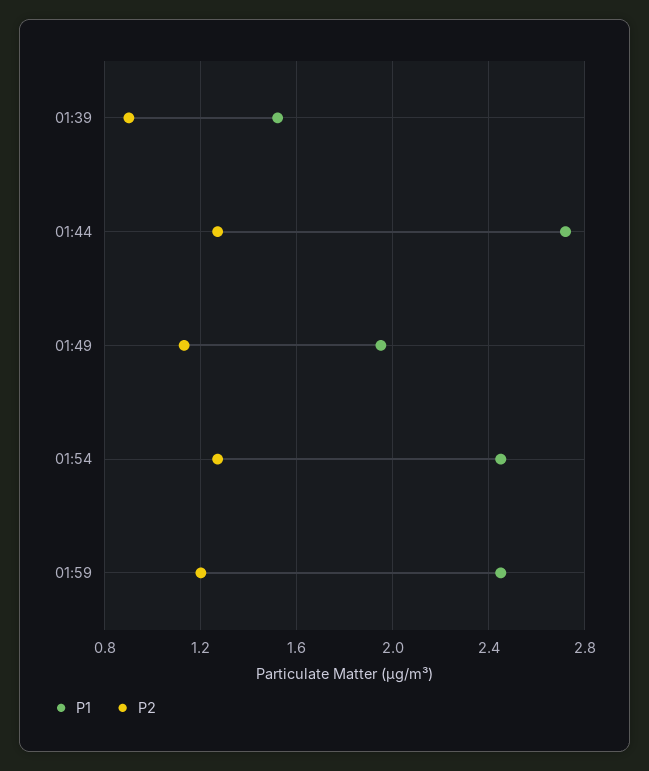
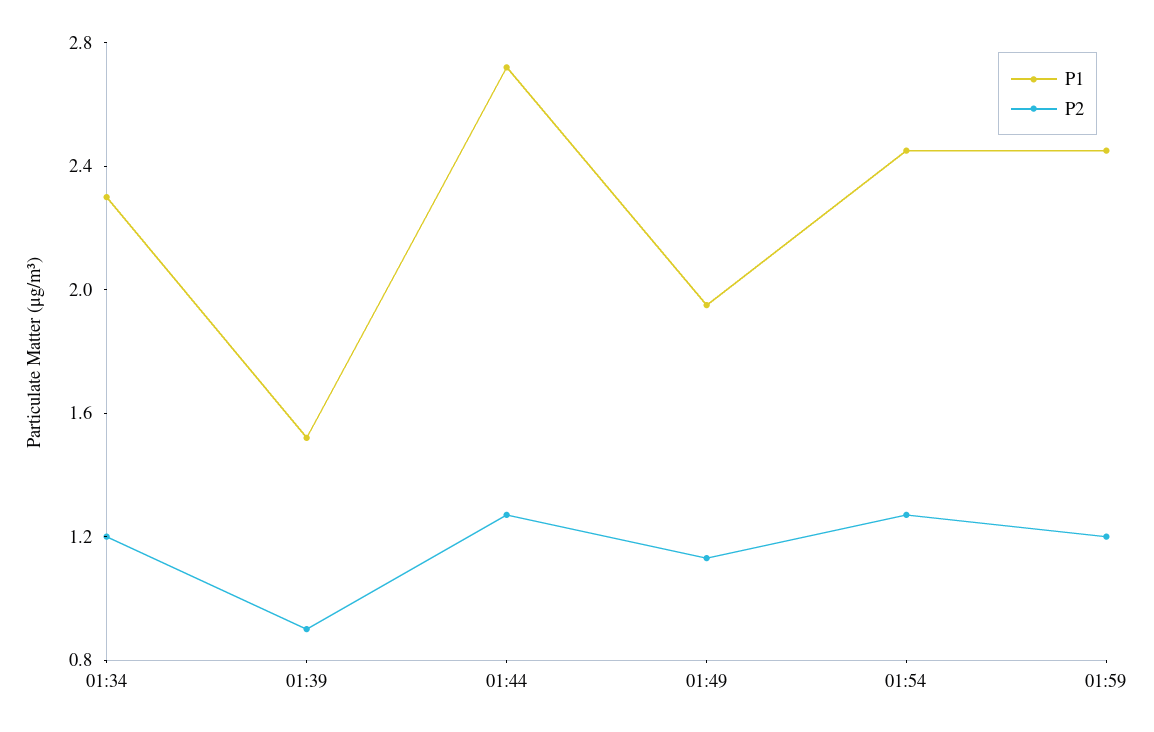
P1, 01:34: none -> 2.3
P2, 01:34: none -> 1.2

